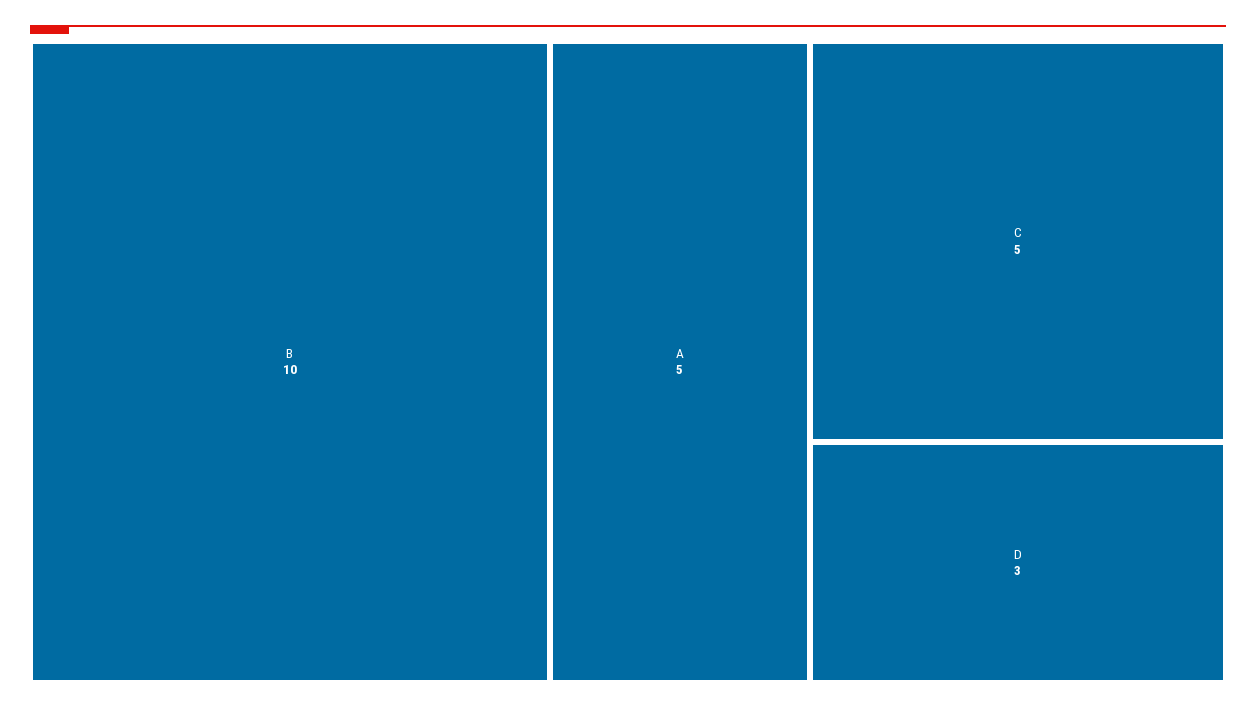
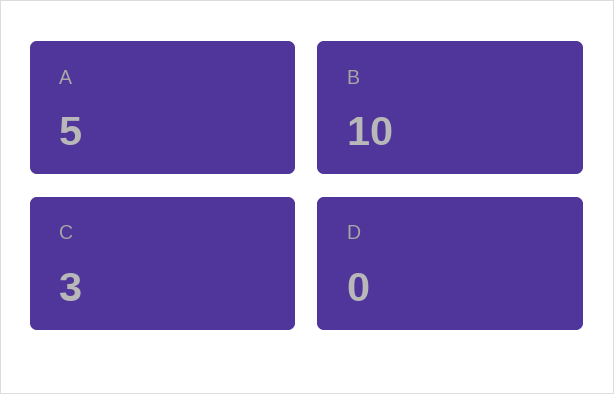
C: 5 -> 3
D: 3 -> 0

